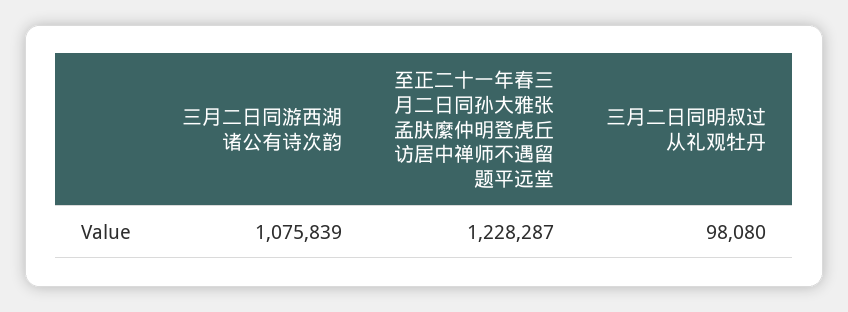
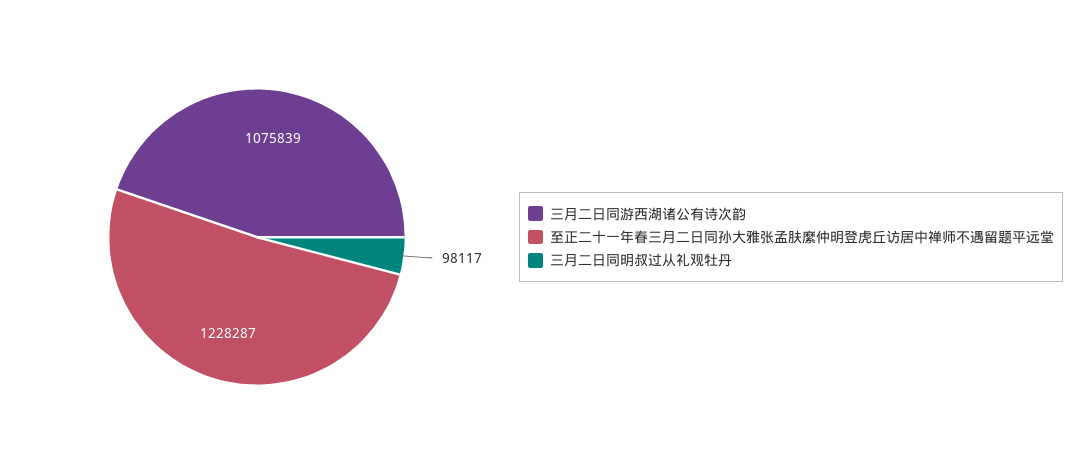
三月二日同明叔过从礼观牡丹: 98080 -> 98117

